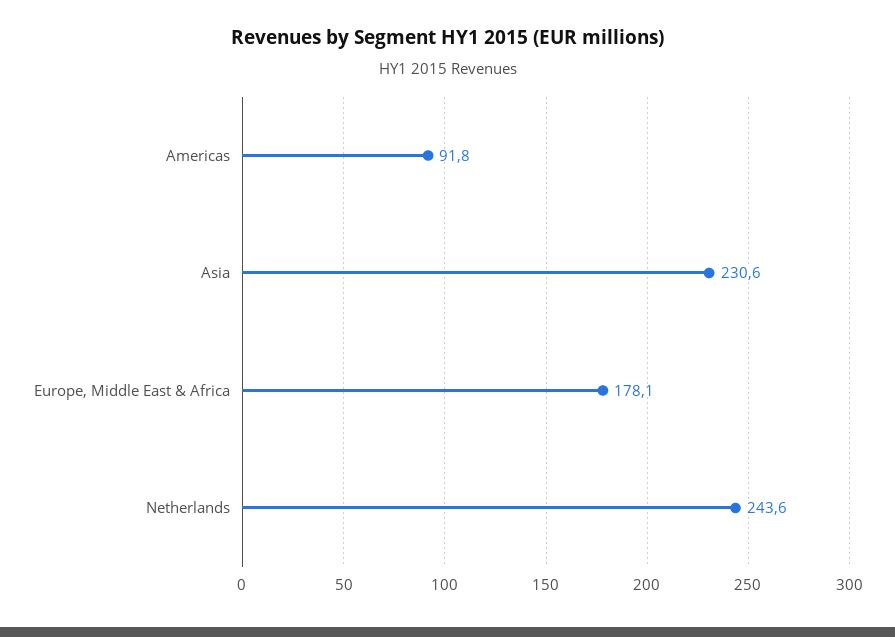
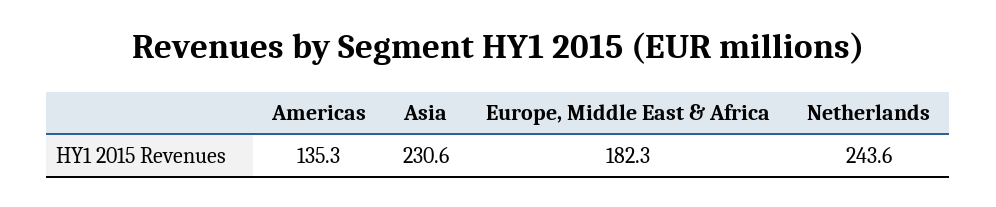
Americas: 91.8 -> 135.3
Europe, Middle East & Africa: 178.1 -> 182.3

